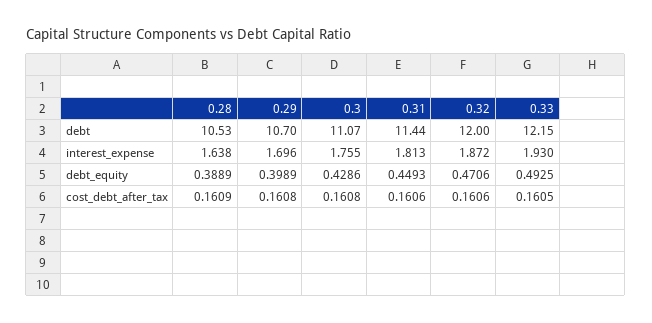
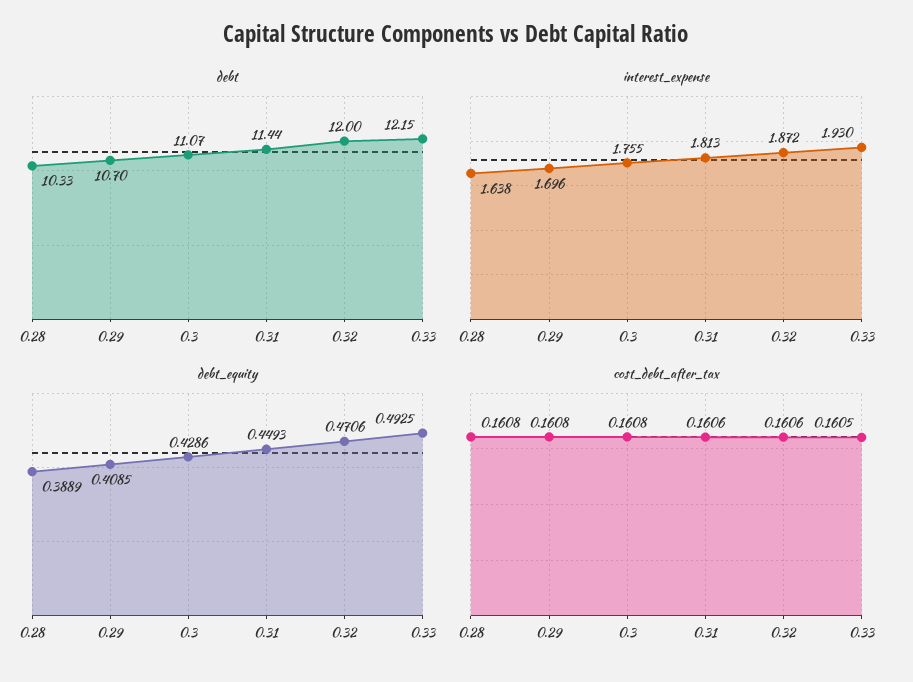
debt, 0.28: 10.53 -> 10.33
debt_equity, 0.29: 0.3989 -> 0.4085
cost_debt_after_tax, 0.28: 0.1609 -> 0.1608

